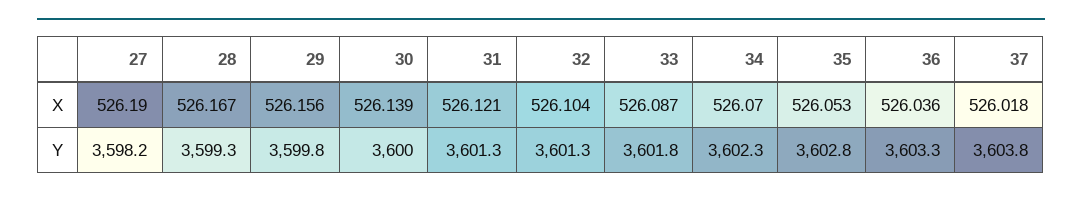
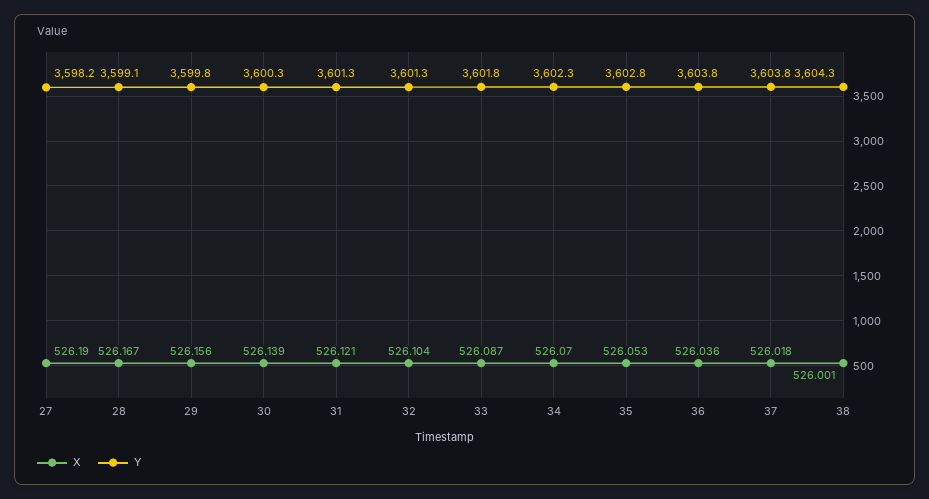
Y, 28: 3599.3 -> 3599.1
Y, 30: 3600 -> 3600.3
Y, 36: 3603.3 -> 3603.8
X, 38: none -> 526.001
Y, 38: none -> 3604.3

